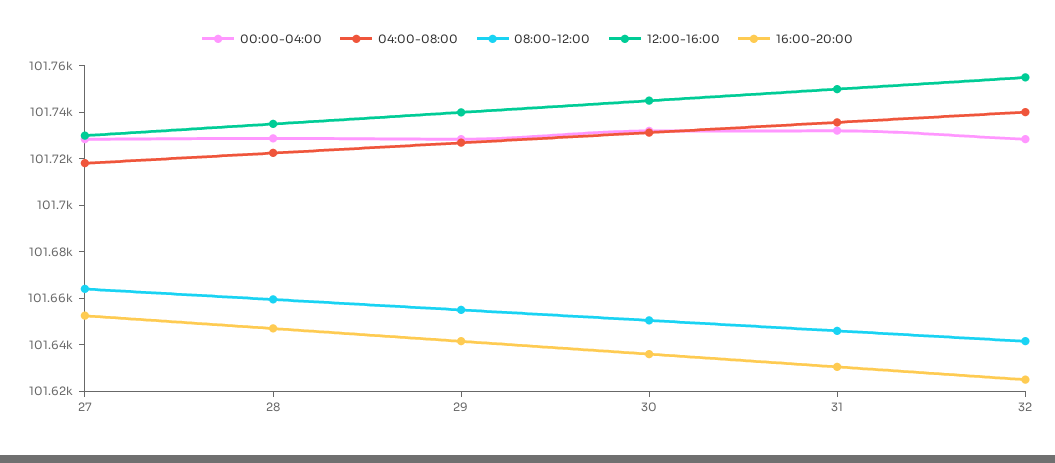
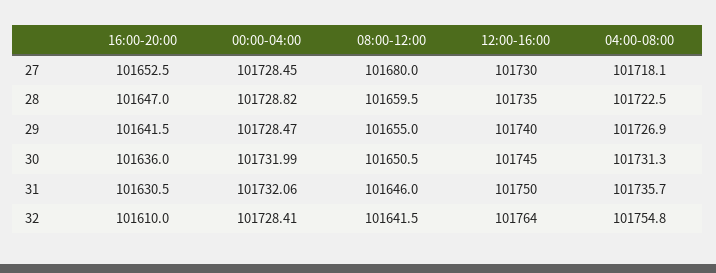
08:00-12:00, 27: 101665 -> 101680
04:00-08:00, 32: 101740 -> 101754.8
12:00-16:00, 32: 101755 -> 101764
16:00-20:00, 32: 101625 -> 101610

